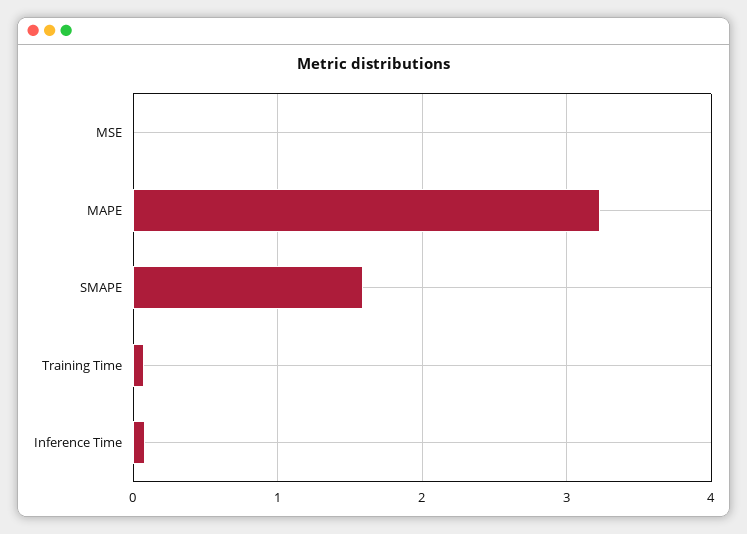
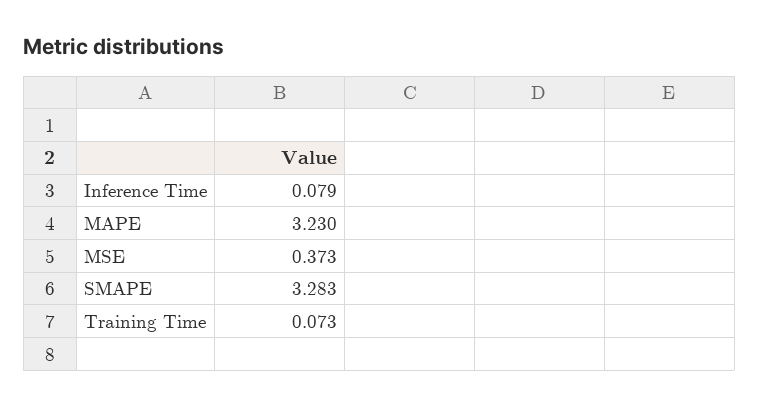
MSE: 0 -> 0.373
SMAPE: 1.6 -> 3.283

